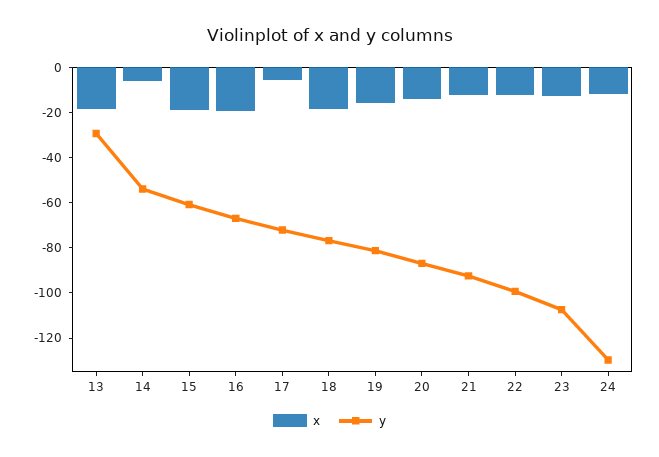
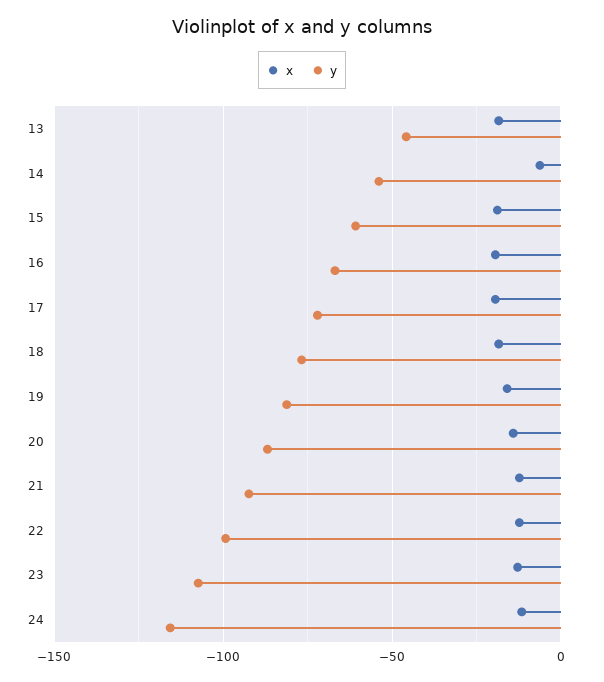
y, 13: -30 -> -45
x, 17: -5 -> -20
y, 24: -130 -> -115

